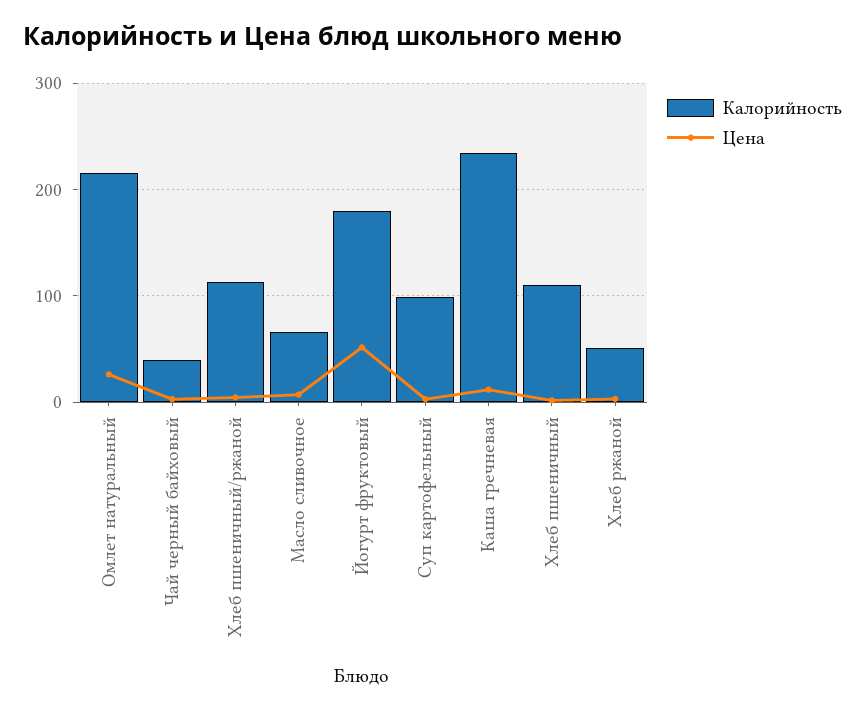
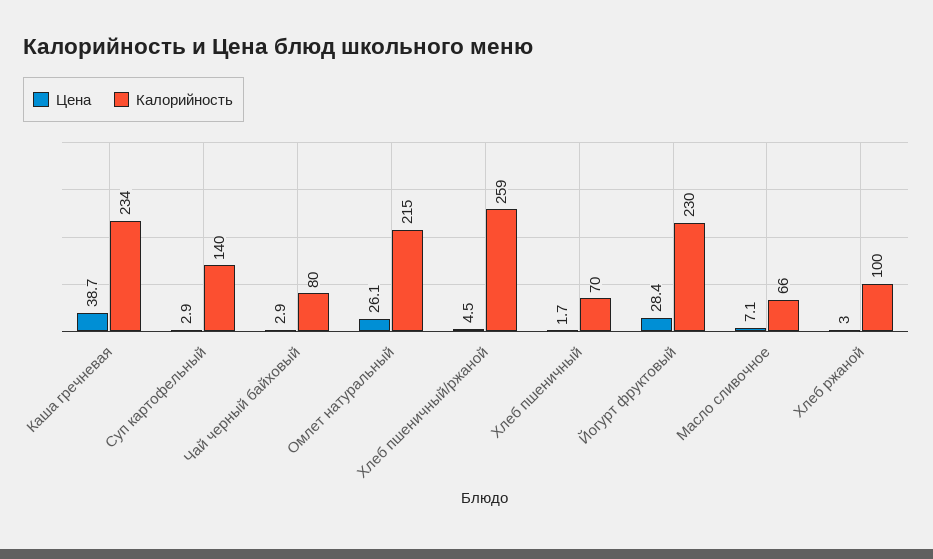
Калорийность, Чай черный байховый: 40 -> 80
Калорийность, Хлеб пшеничный/ржаной: 110 -> 259
Калорийность, Йогурт фруктовый: 180 -> 230
Цена, Йогурт фруктовый: 50 -> 28.4
Калорийность, Суп картофельный: 100 -> 140
Цена, Каша гречневая: 10 -> 38.7
Калорийность, Хлеб пшеничный: 110 -> 70
Калорийность, Хлеб ржаной: 50 -> 100

